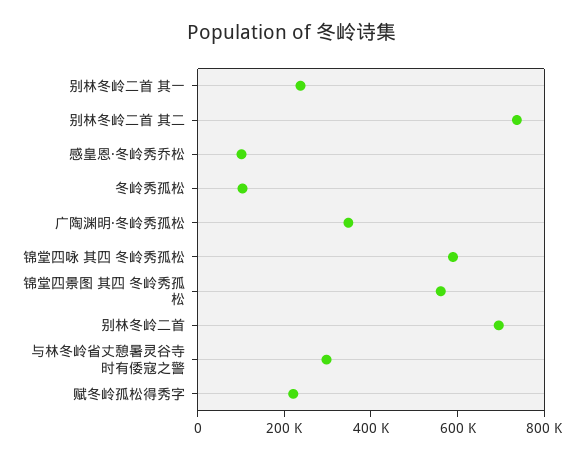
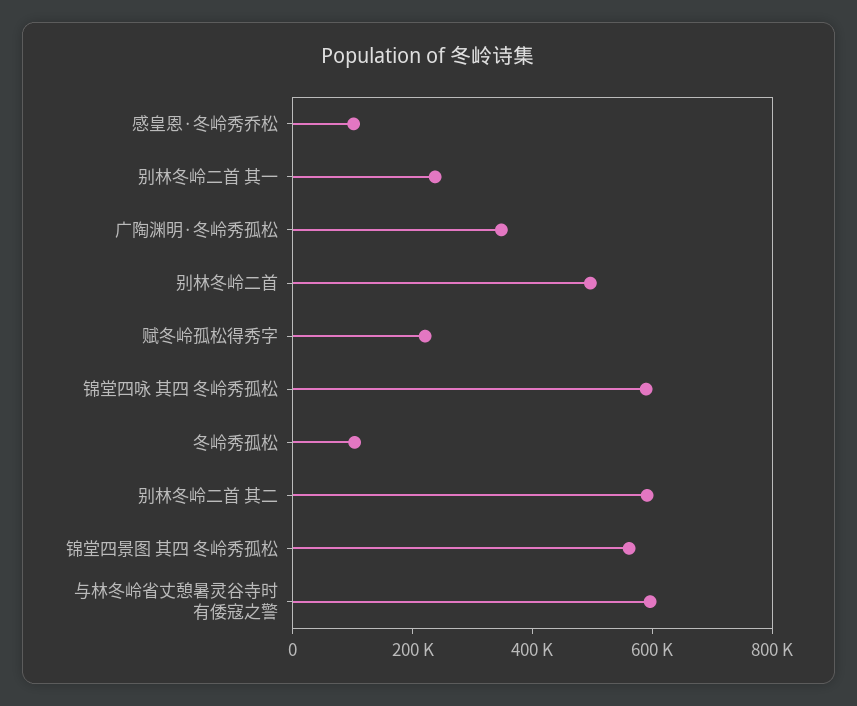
别林冬岭二首 其二: 750000 -> 600000
别林冬岭二首: 700000 -> 500000
与林冬岭省丈憩暑灵谷寺时有倭寇之警: 300000 -> 600000

